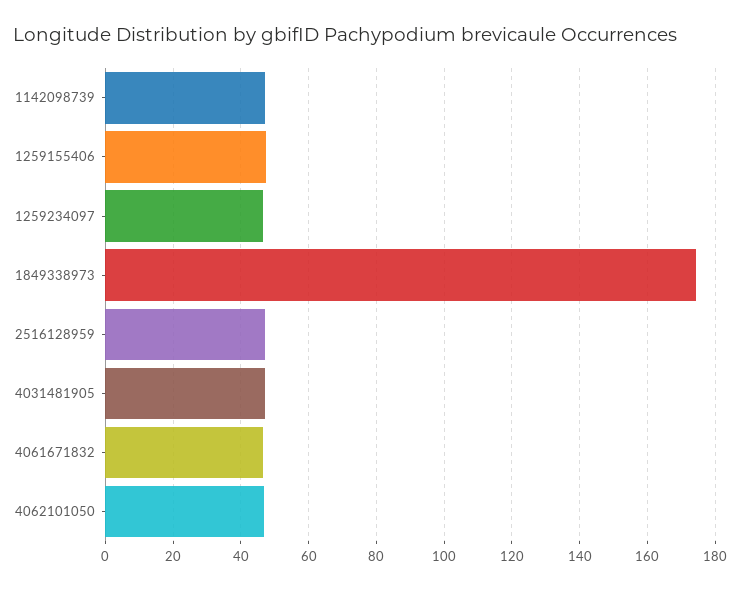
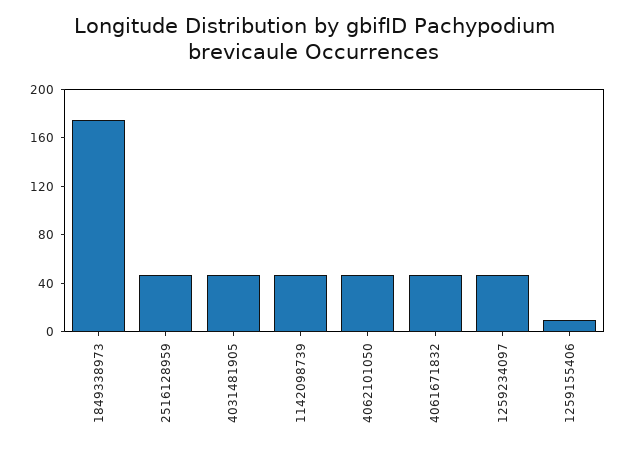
1259155406: 48 -> 10

